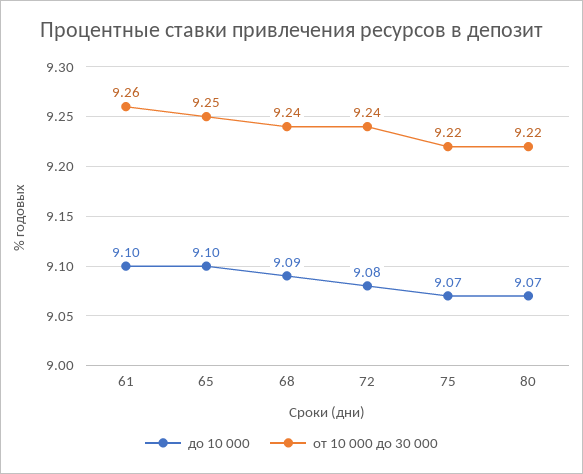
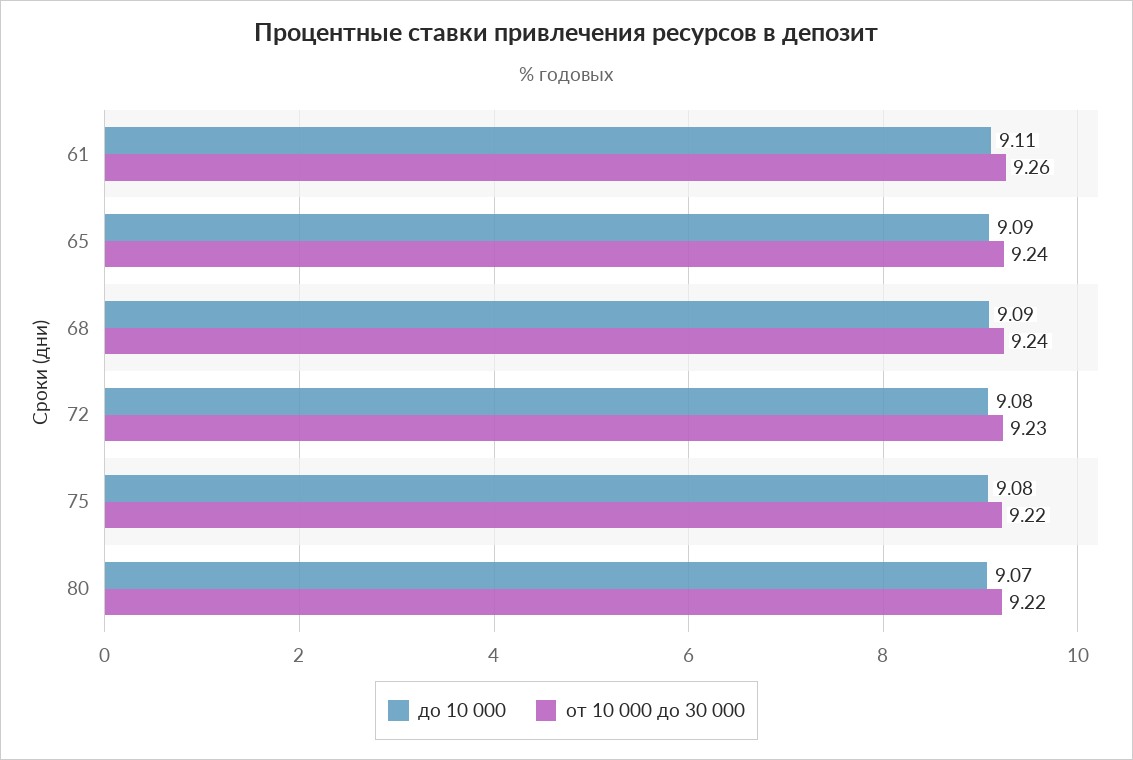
до 10 000, 61: 9.1 -> 9.11
до 10 000, 65: 9.1 -> 9.09
от 10 000 до 30 000, 65: 9.25 -> 9.24
от 10 000 до 30 000, 72: 9.24 -> 9.23
до 10 000, 75: 9.07 -> 9.08

